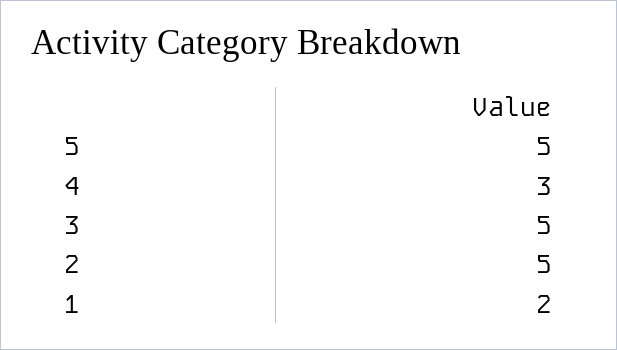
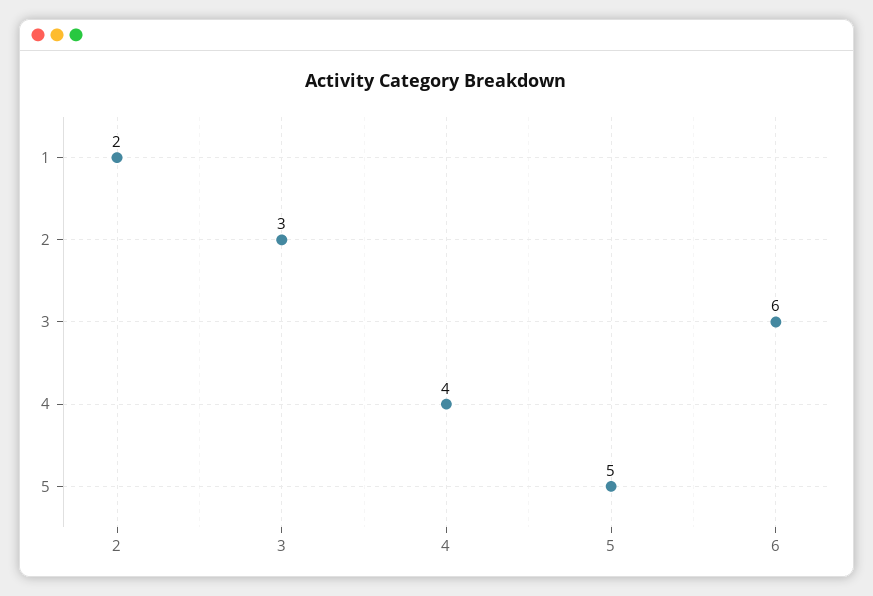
4: 3 -> 4
3: 5 -> 6
2: 5 -> 3

